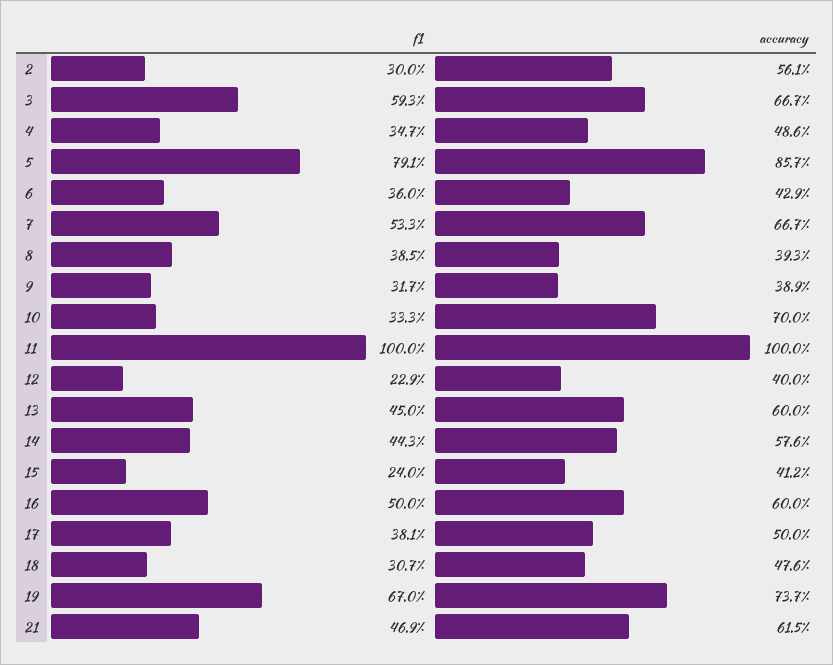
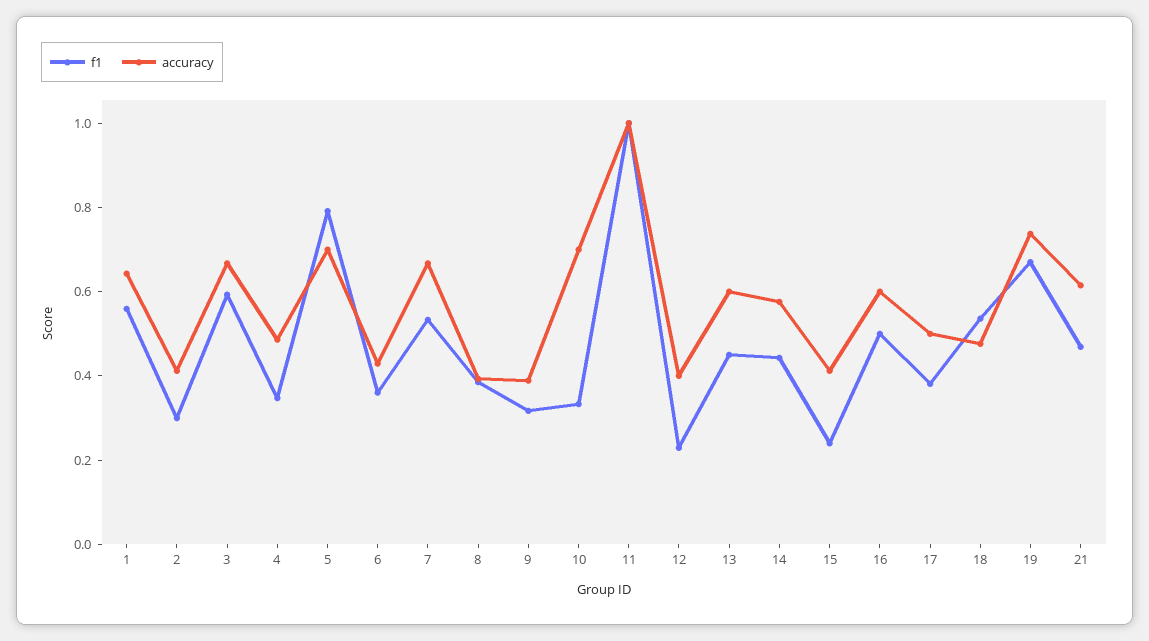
accuracy, 2: 0.561 -> 0.4
accuracy, 5: 0.857 -> 0.7
f1, 18: 0.307 -> 0.55
f1, 1: none -> 0.55
accuracy, 1: none -> 0.65

